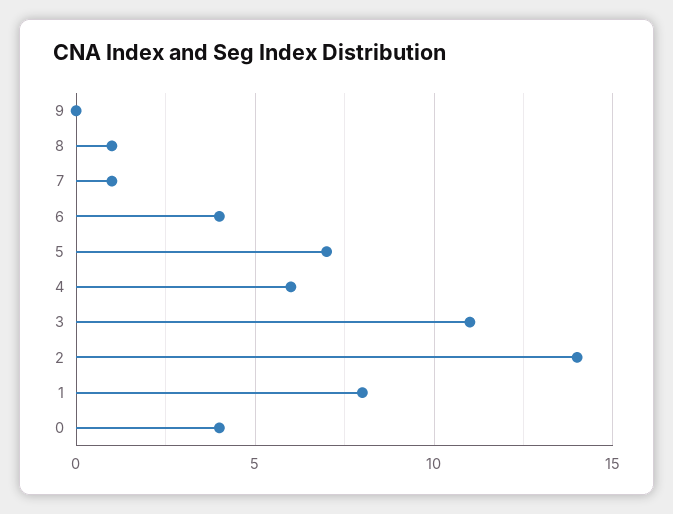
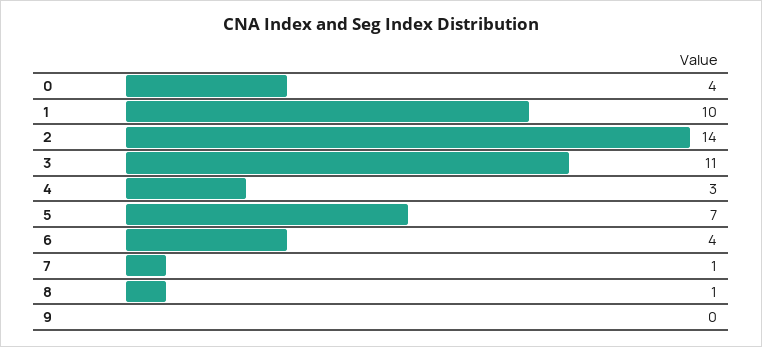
4: 6 -> 3
1: 8 -> 10

